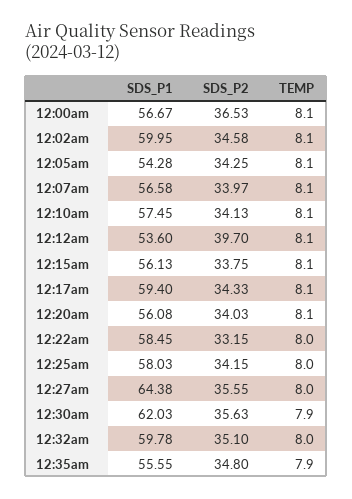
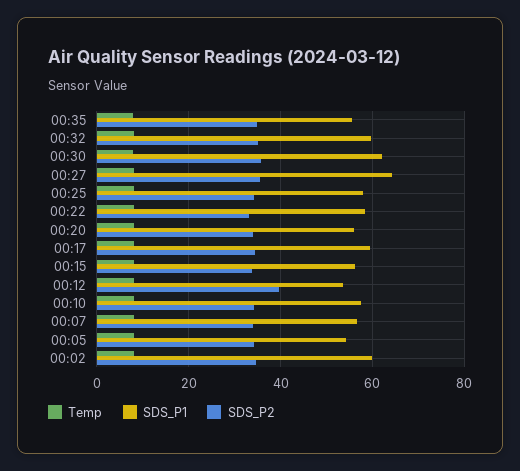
SDS_P1, 12:00am: 56.67 -> none
SDS_P2, 12:00am: 36.53 -> none
TEMP, 12:00am: 8.1 -> none

